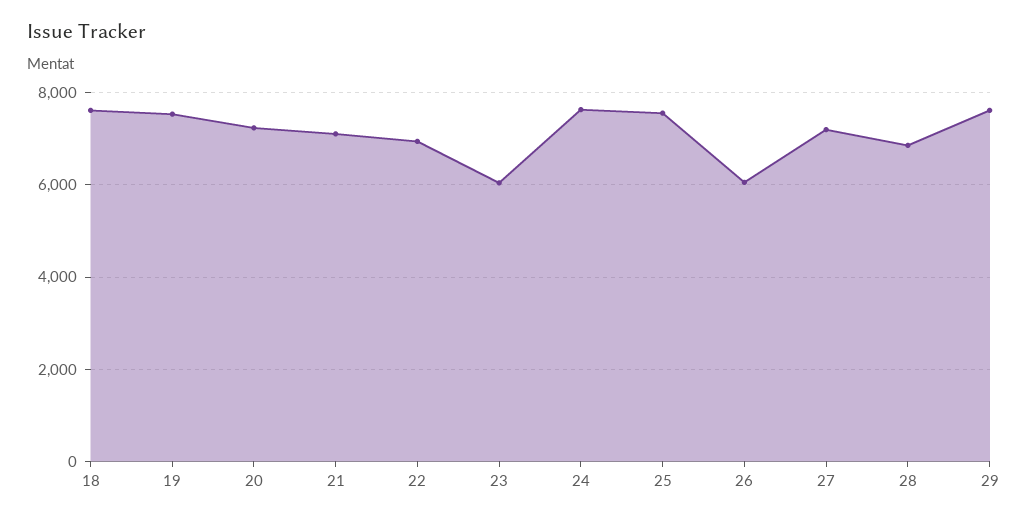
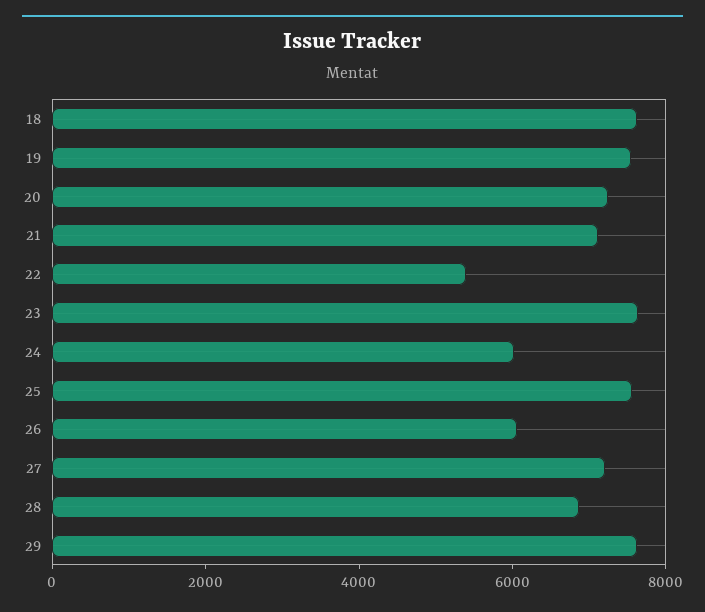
22: 7000 -> 5500
23: 6000 -> 7500
24: 7600 -> 6000

